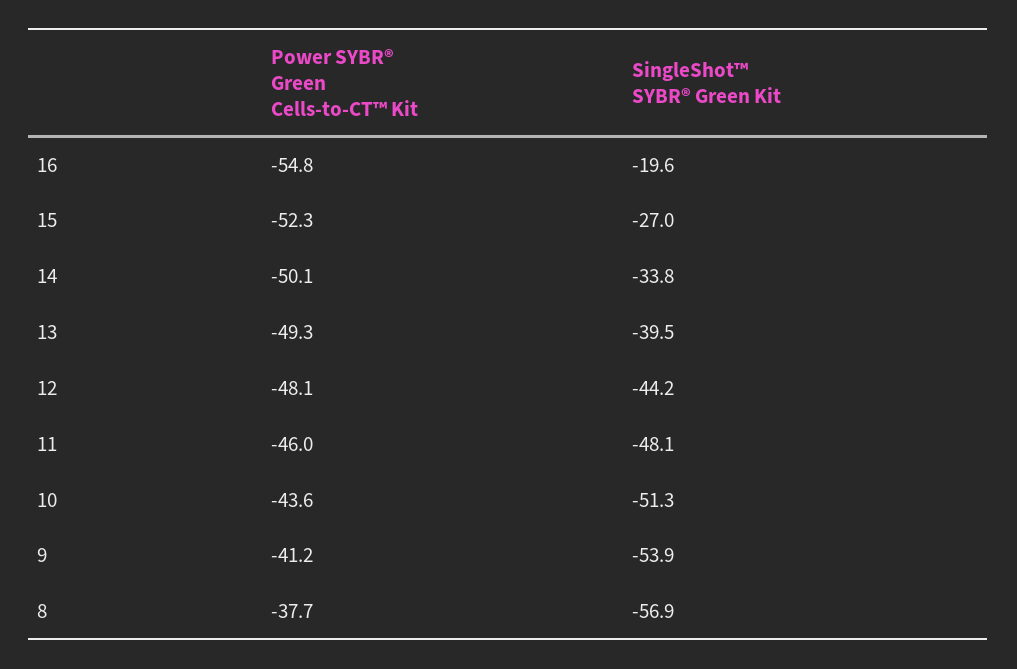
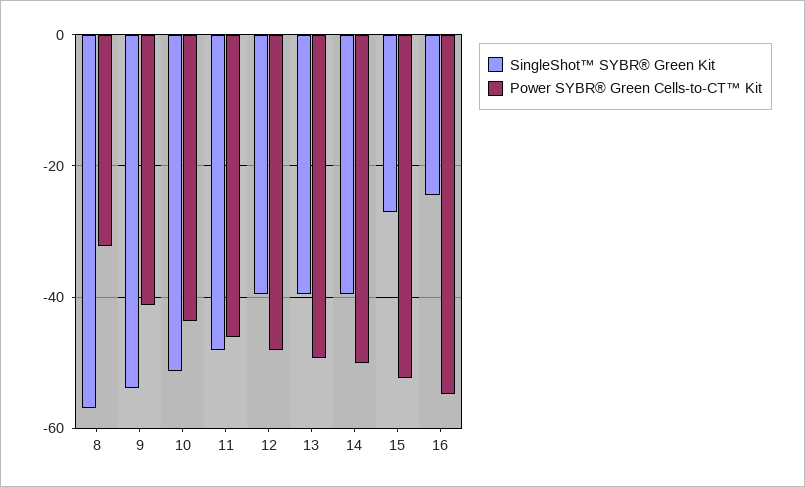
SingleShot™ SYBR® Green Kit, 16: -19.6 -> -24
SingleShot™ SYBR® Green Kit, 14: -33.8 -> -40
SingleShot™ SYBR® Green Kit, 12: -44.2 -> -40
Power SYBR® Green Cells-to-CT™ Kit, 8: -37.7 -> -32

